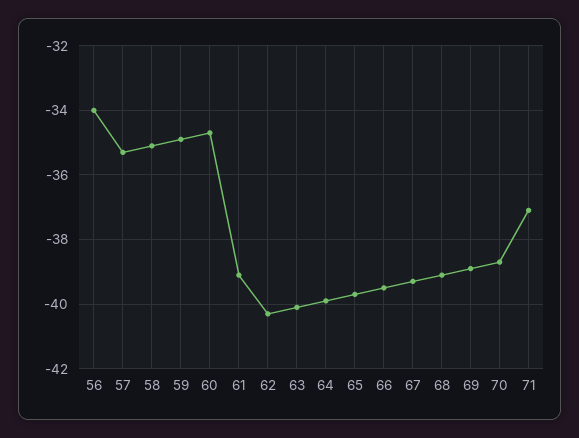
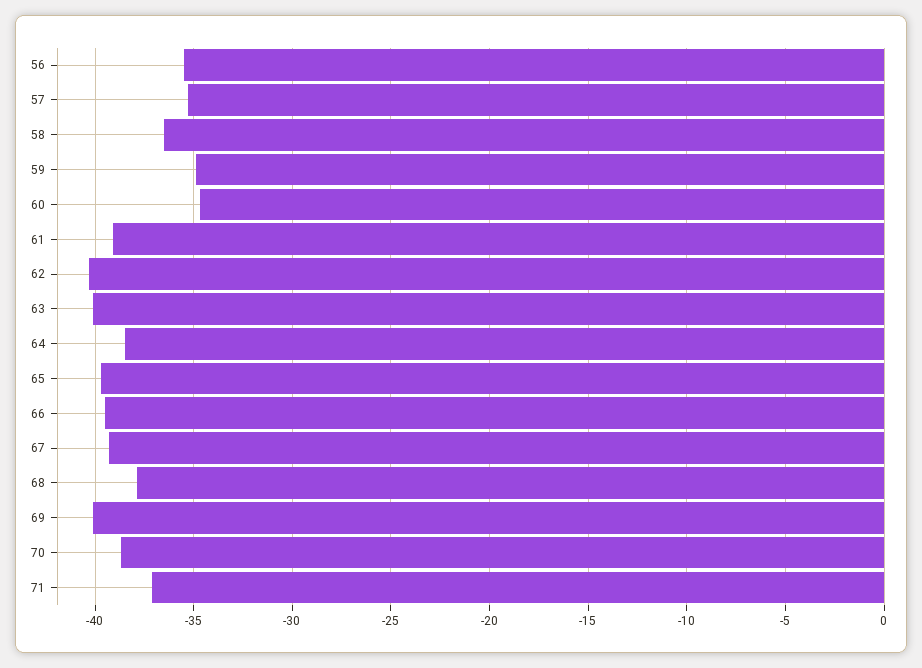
56: -34 -> -35.5
58: -35 -> -36.5
64: -40 -> -38.5
68: -39 -> -38
69: -39 -> -40

